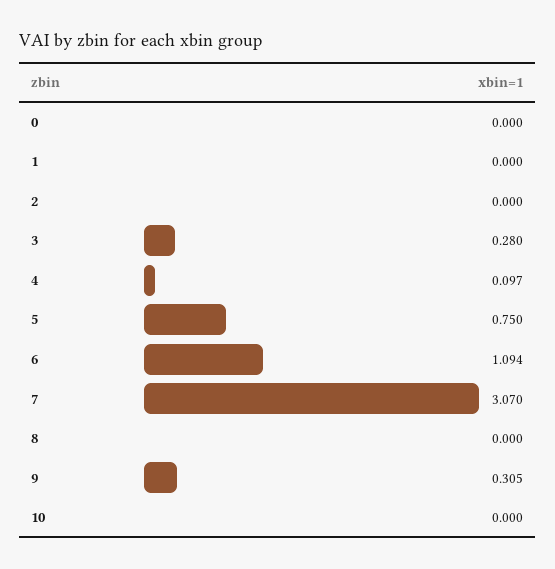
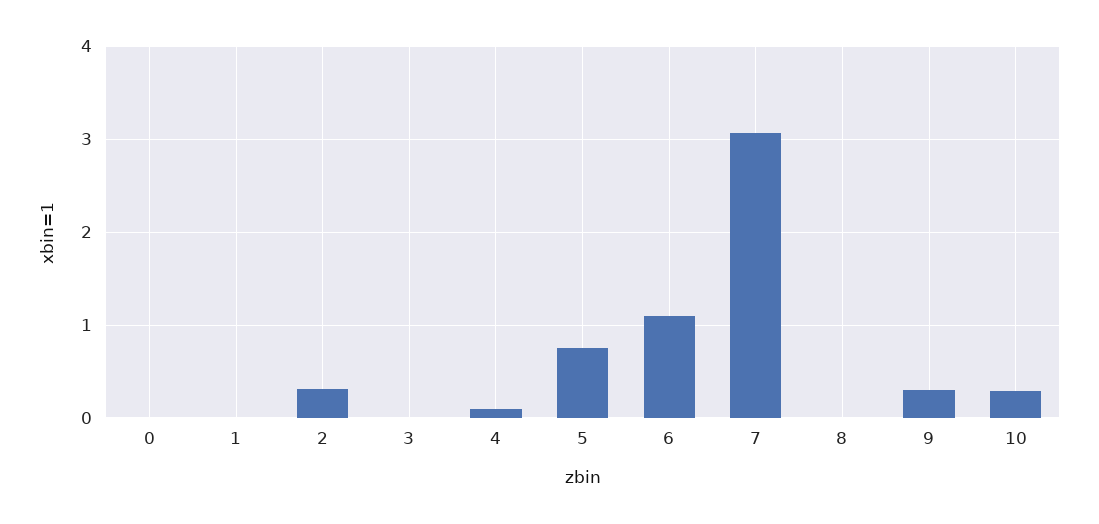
2: 0 -> 0.3
3: 0.28 -> 0
10: 0 -> 0.3

